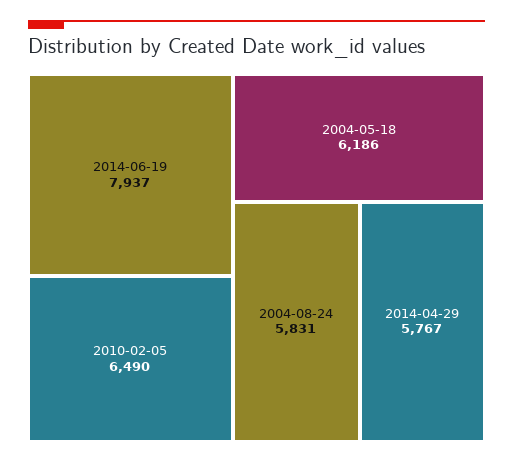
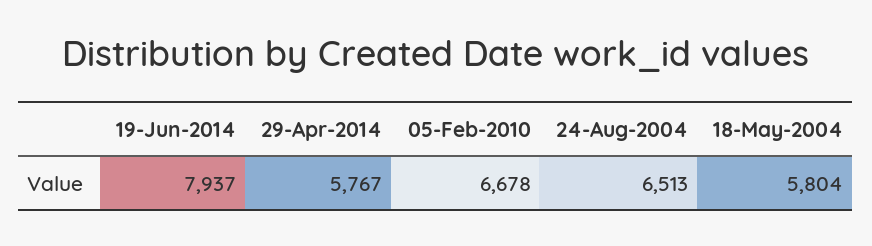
2010-02-05: 6490 -> 6678
2004-05-18: 6186 -> 5804
2004-08-24: 5831 -> 6513

